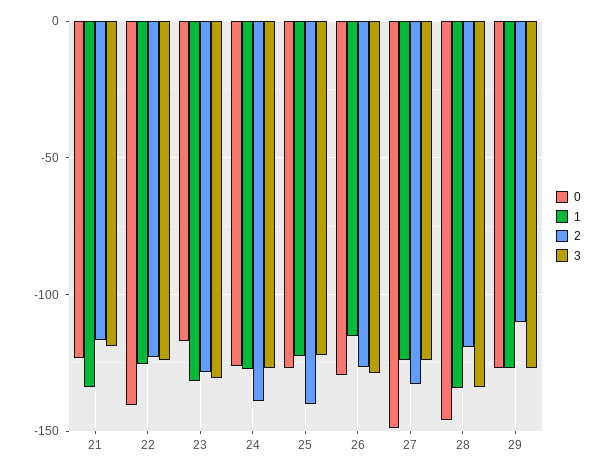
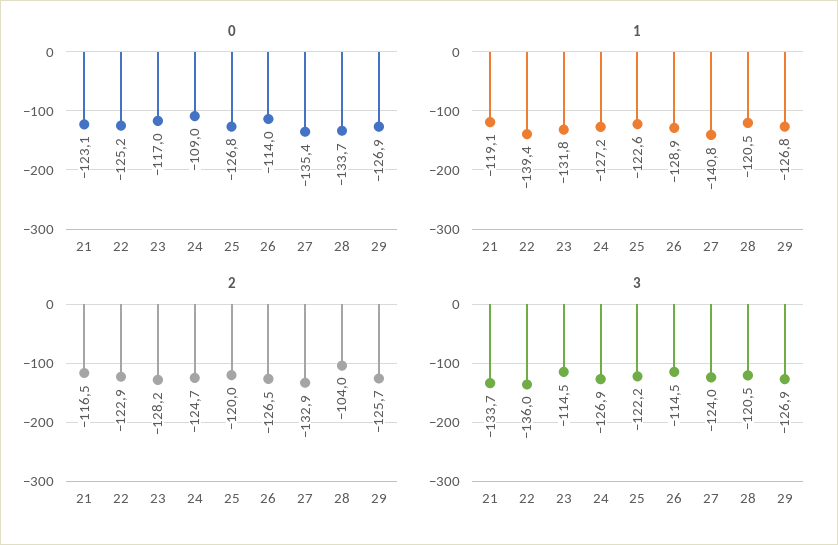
1, 21: -135 -> -119.1
3, 21: -120 -> -133.7
0, 22: -140 -> -125.2
1, 22: -125 -> -139.4
3, 22: -125 -> -136
3, 23: -130 -> -114.5
0, 24: -125 -> -109
2, 24: -140 -> -124.7
2, 25: -140 -> -120
0, 26: -130 -> -114
1, 26: -115 -> -128.9
3, 26: -130 -> -114.5
0, 27: -150 -> -135.4
1, 27: -125 -> -140.8
0, 28: -145 -> -133.7
1, 28: -135 -> -120.5
2, 28: -120 -> -104
3, 28: -135 -> -120.5
2, 29: -110 -> -125.7

